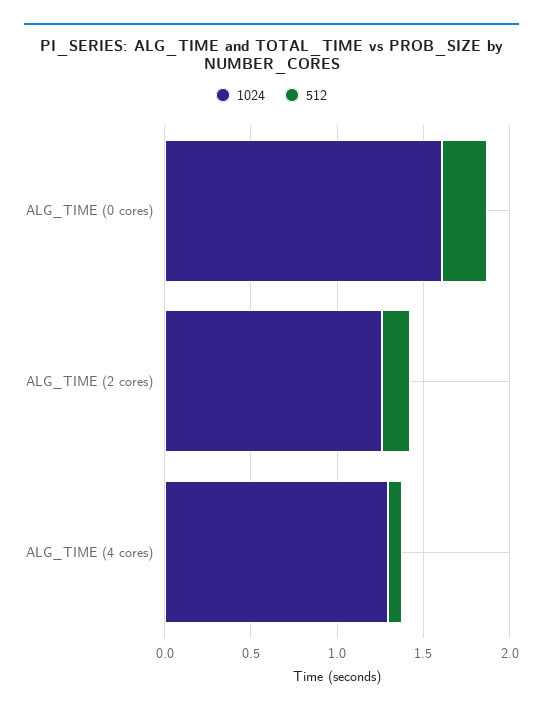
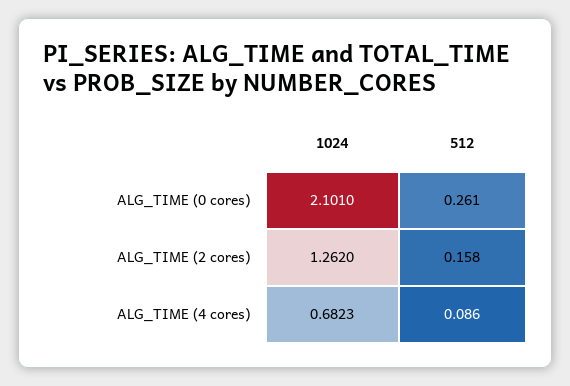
1024, ALG_TIME (0 cores): 1.6 -> 2.101
1024, ALG_TIME (4 cores): 1.3 -> 0.6823

